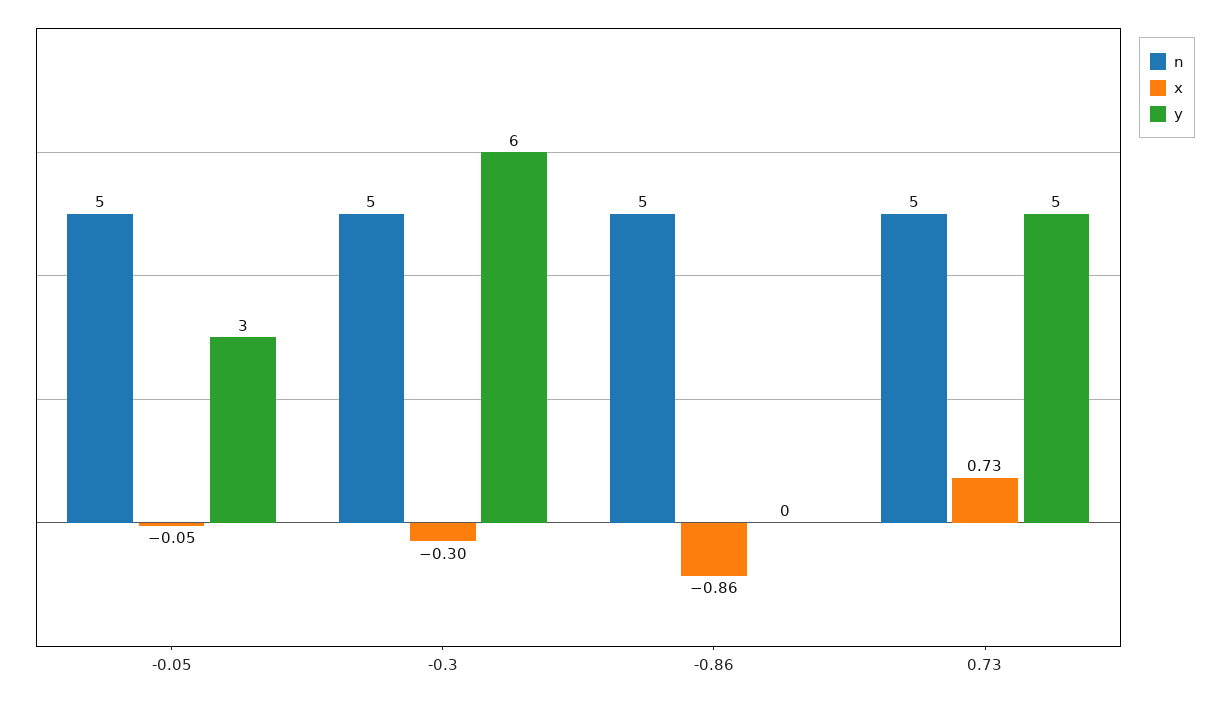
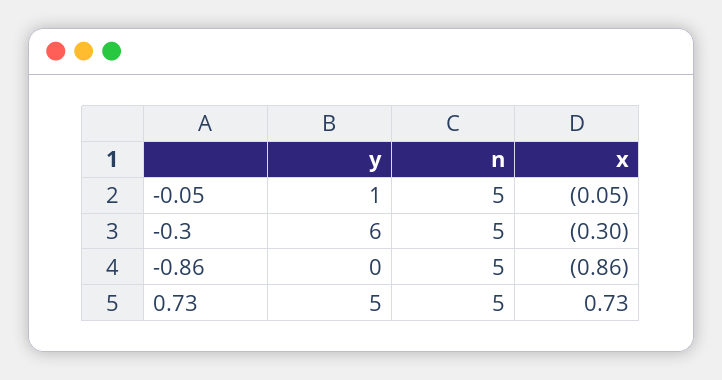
y, -0.05: 3 -> 1

